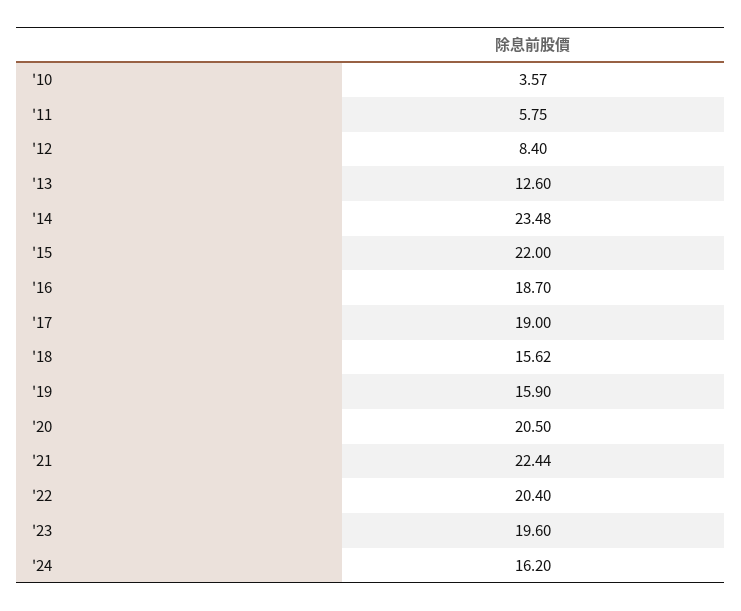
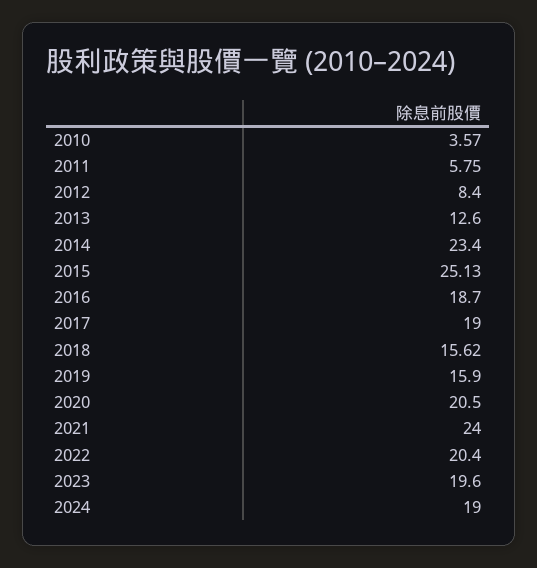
'14: 23.48 -> 23.4
'15: 22 -> 25.13
'21: 22.44 -> 24
'24: 16.2 -> 19

